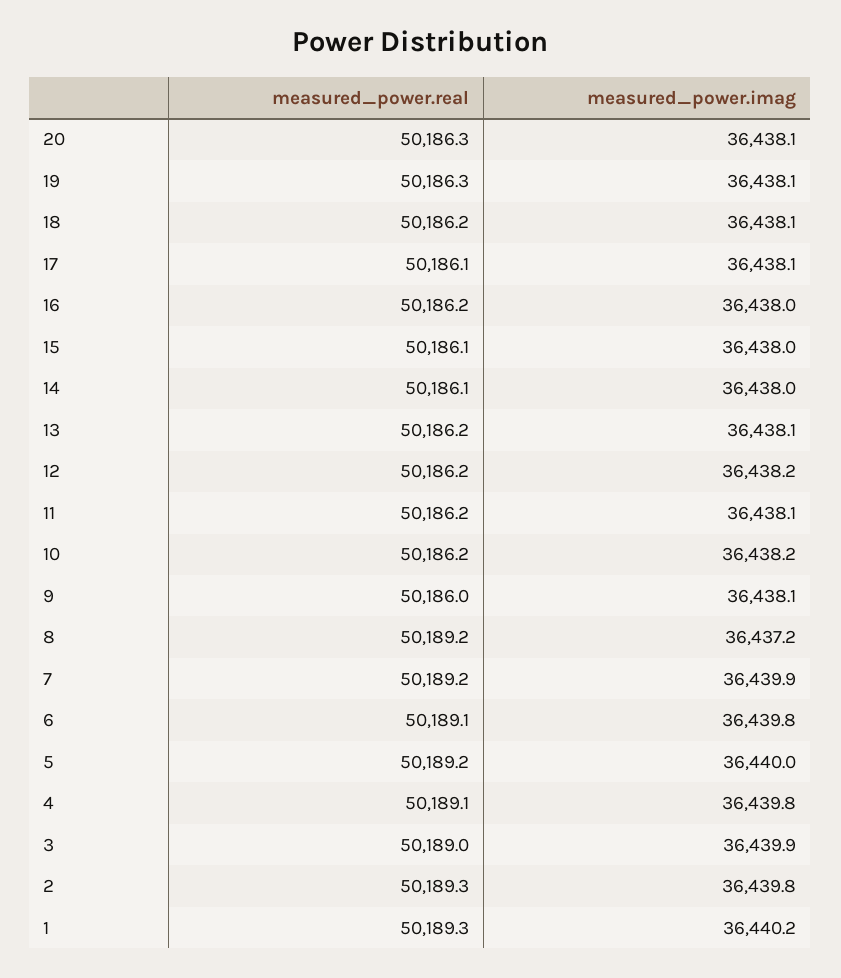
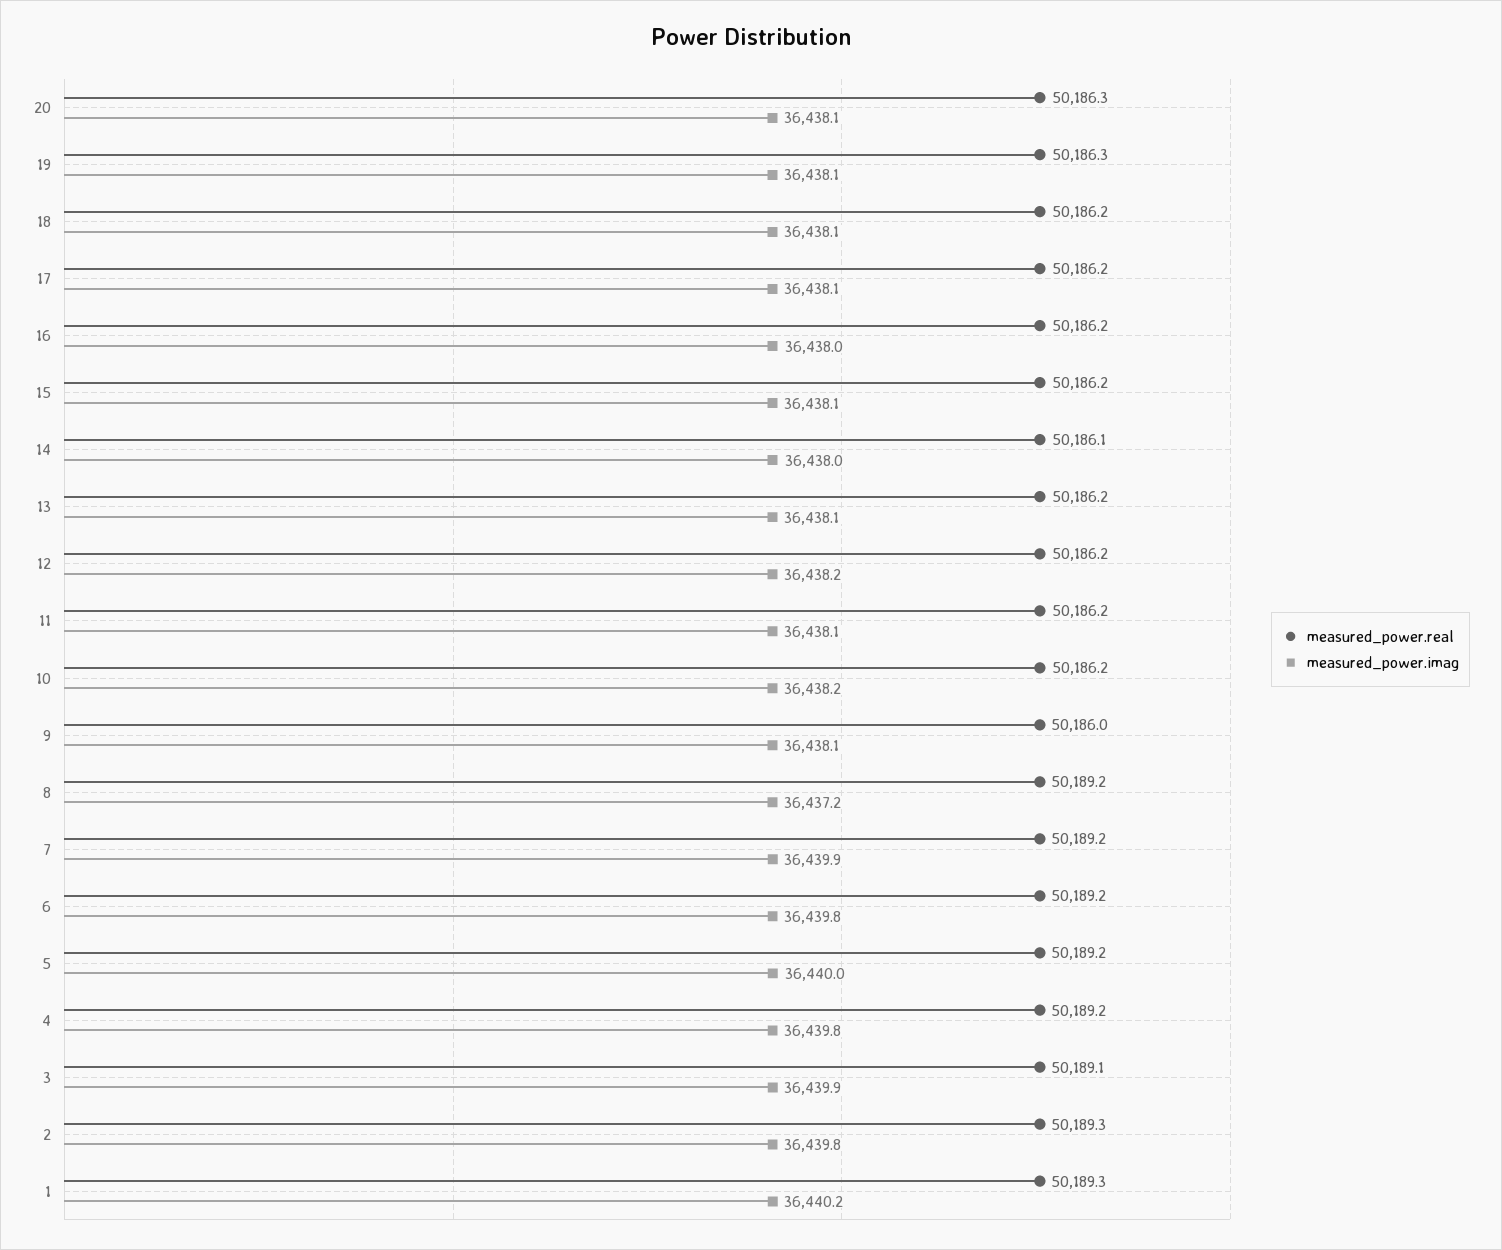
measured_power.real, 17: 50186.1 -> 50186.2
measured_power.real, 15: 50186.1 -> 50186.2
measured_power.imag, 15: 36438 -> 36438.1
measured_power.real, 6: 50189.1 -> 50189.2
measured_power.real, 4: 50189.1 -> 50189.2
measured_power.real, 3: 50189 -> 50189.1

